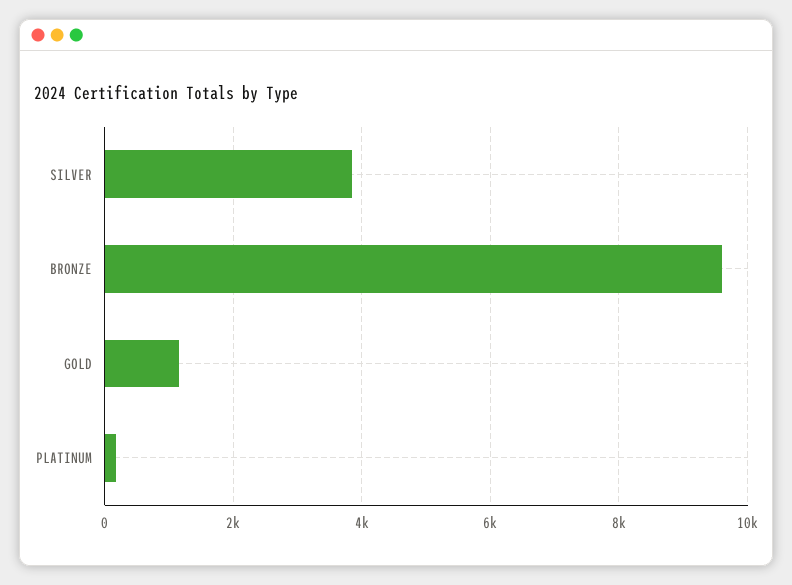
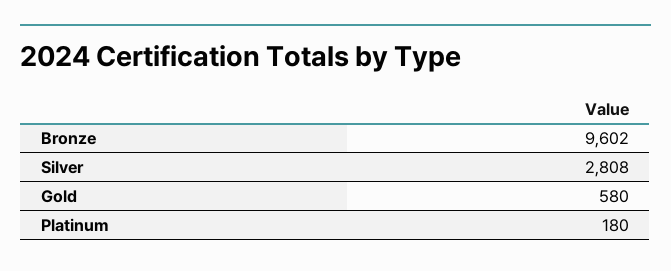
SILVER: 3800 -> 2808
GOLD: 1200 -> 580

